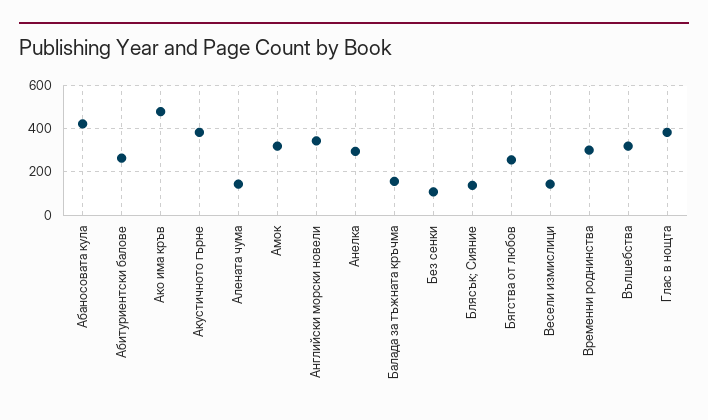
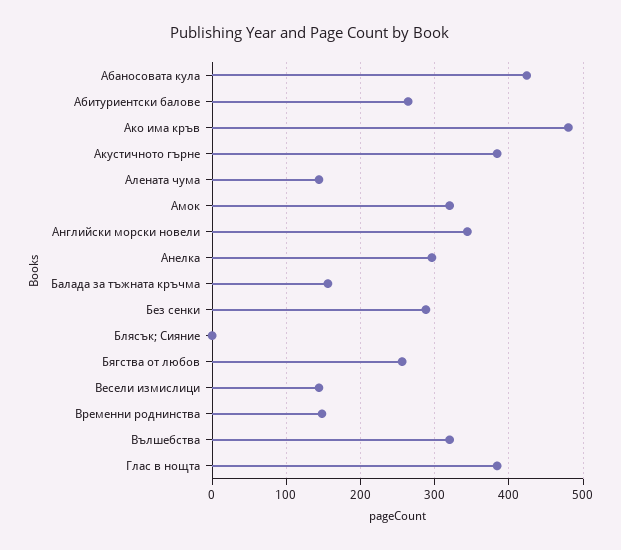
Без сенки: 100 -> 290
Блясък; Сияние: 150 -> 0
Временни роднинства: 300 -> 150

